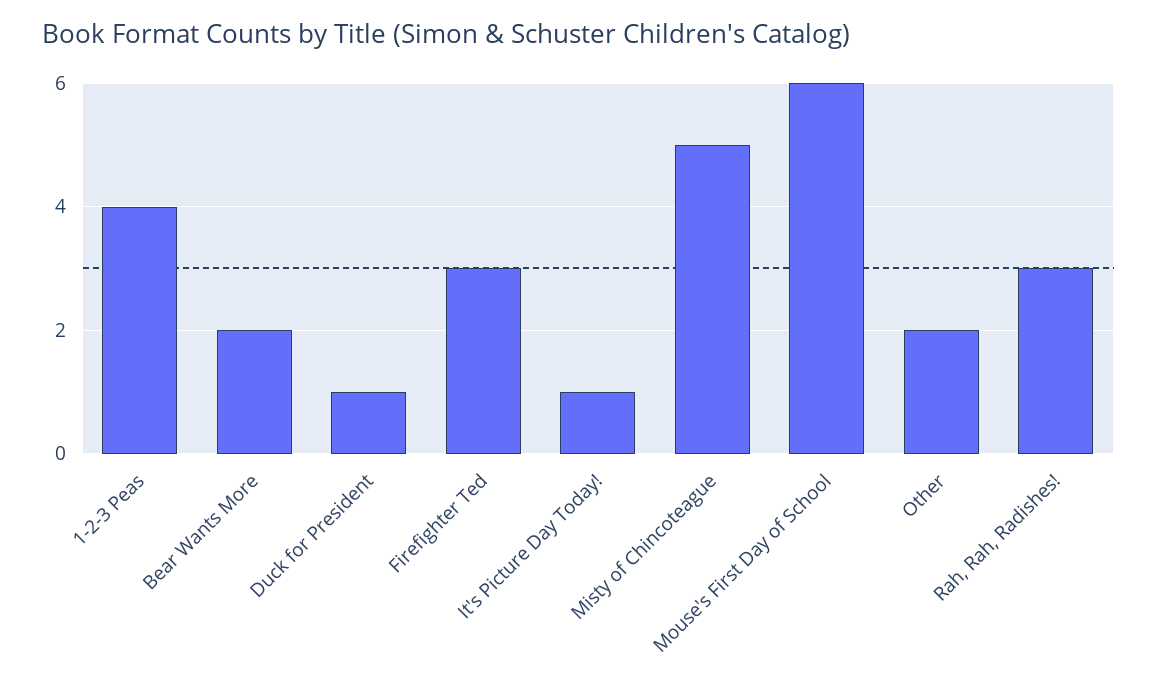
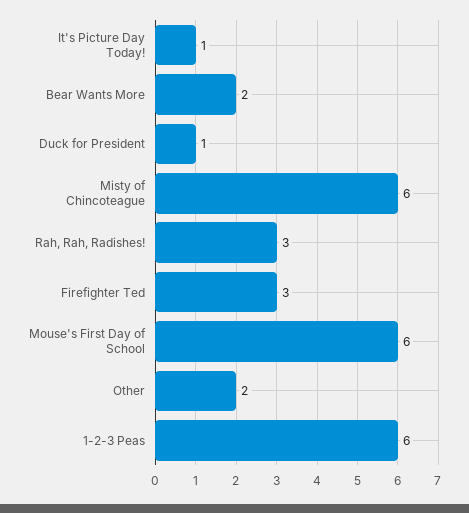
1-2-3 Peas: 4 -> 6
Misty of Chincoteague: 5 -> 6

